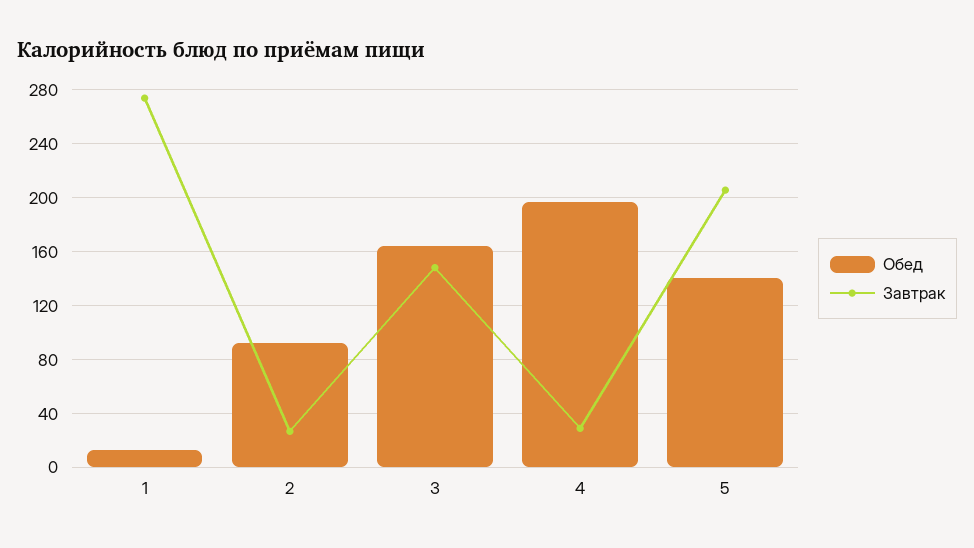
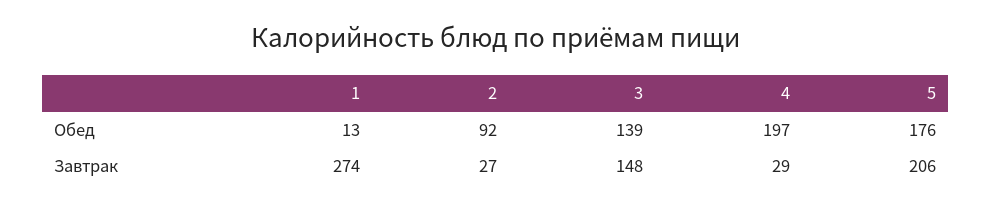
Обед, 3: 165 -> 139
Обед, 5: 140 -> 176

